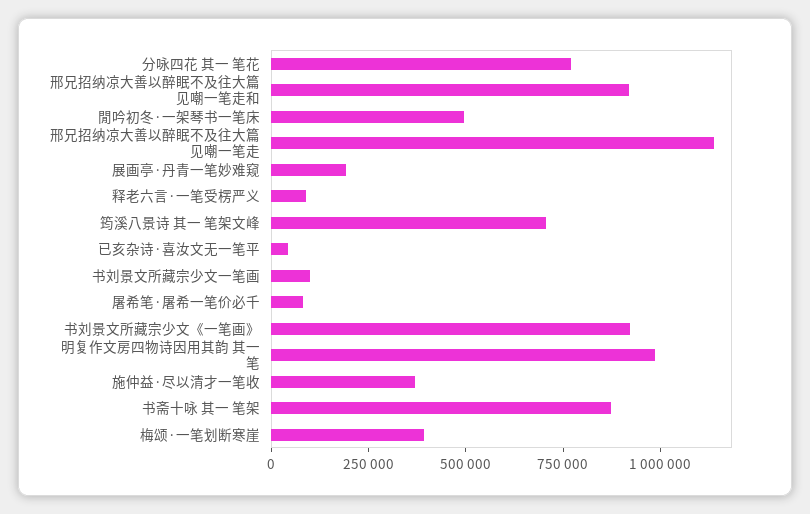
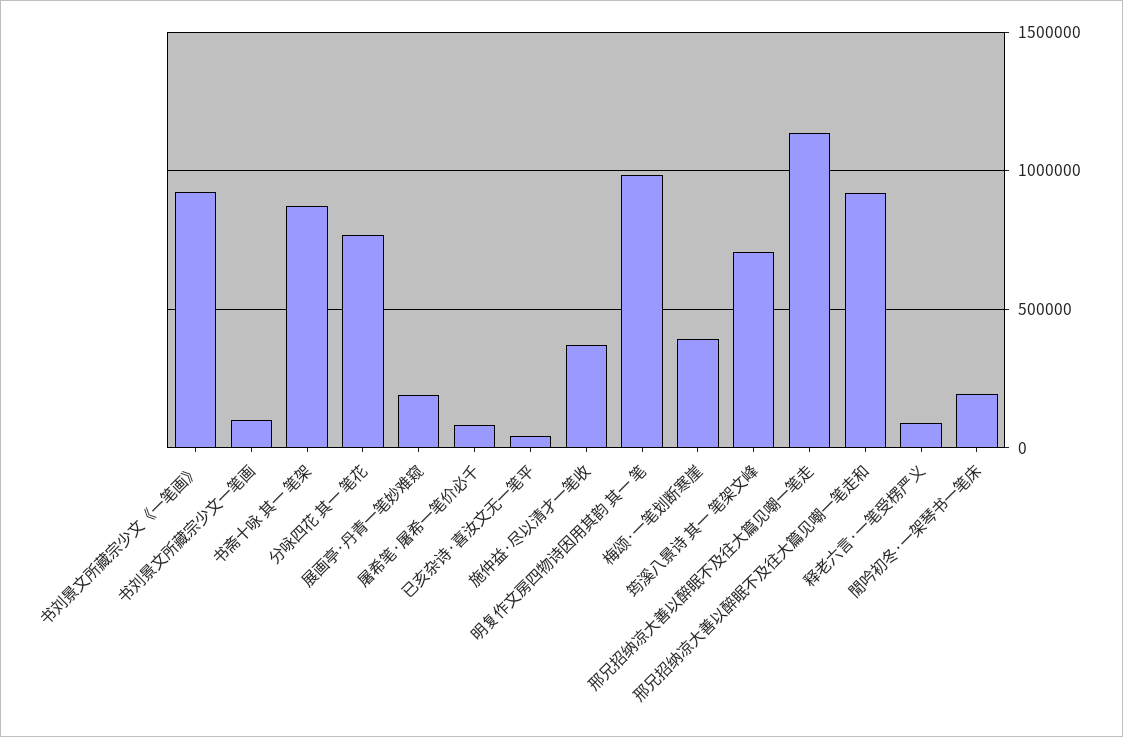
閒吟初冬·一架琴书一笔床: 500000 -> 200000

